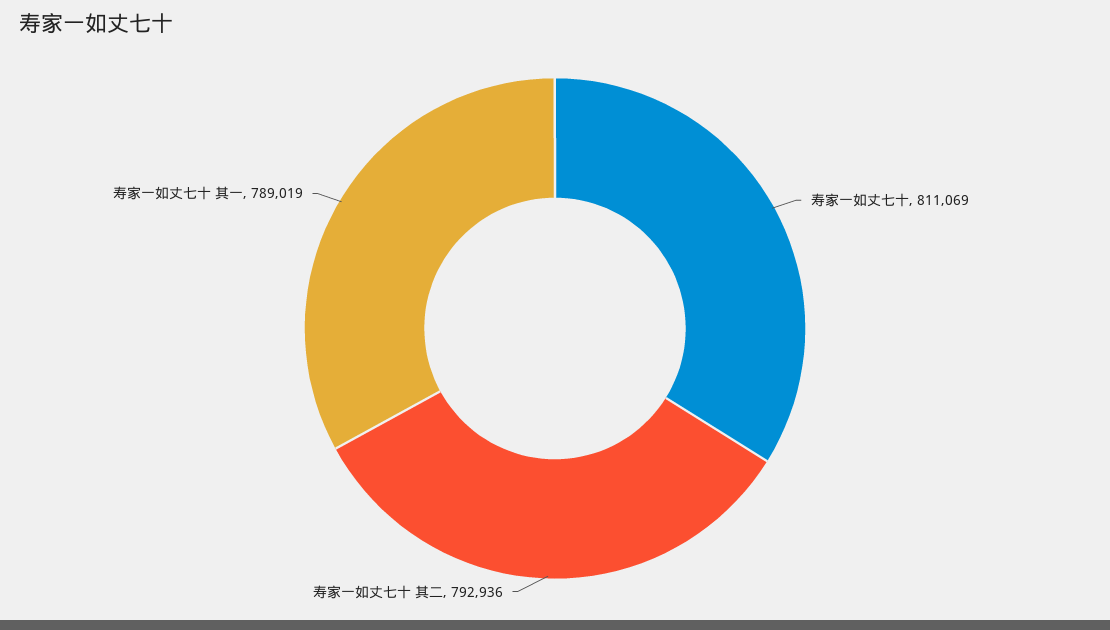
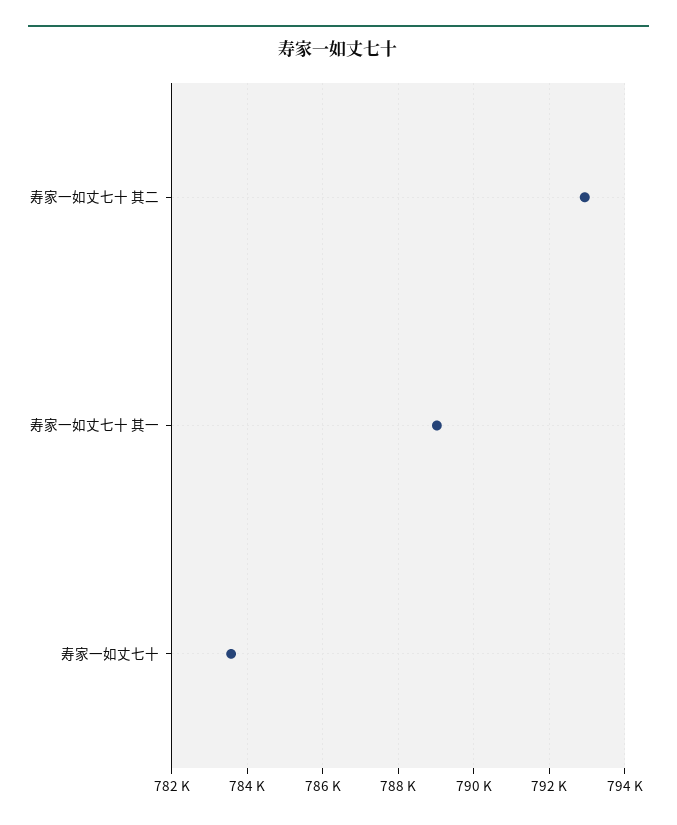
寿家一如丈七十: 811069 -> 783600

